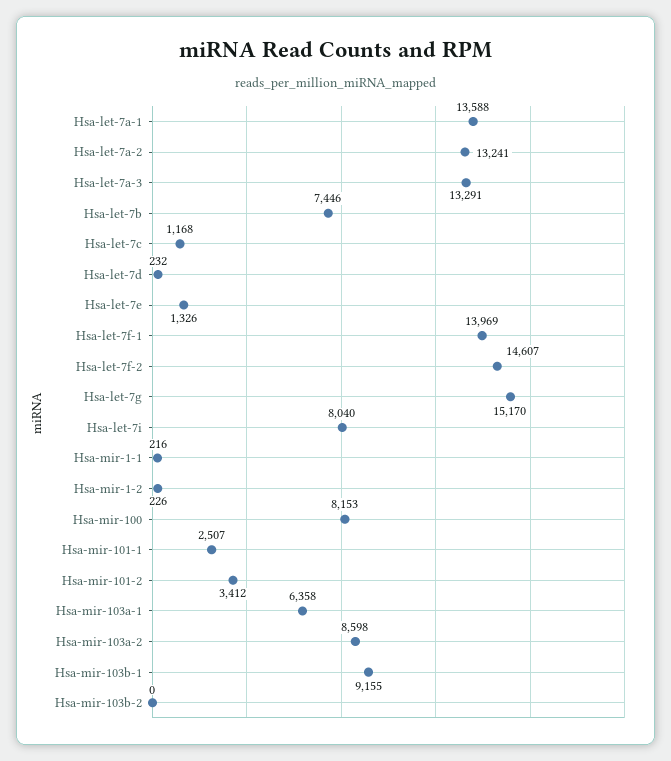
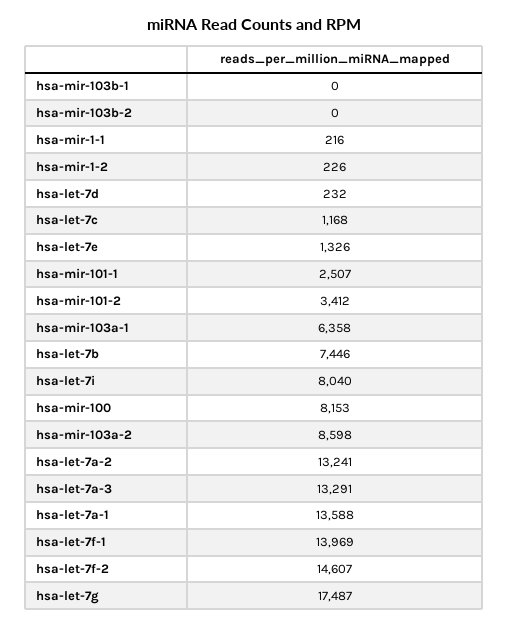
Hsa-let-7g: 15170 -> 17487
Hsa-mir-103b-1: 9155 -> 0

